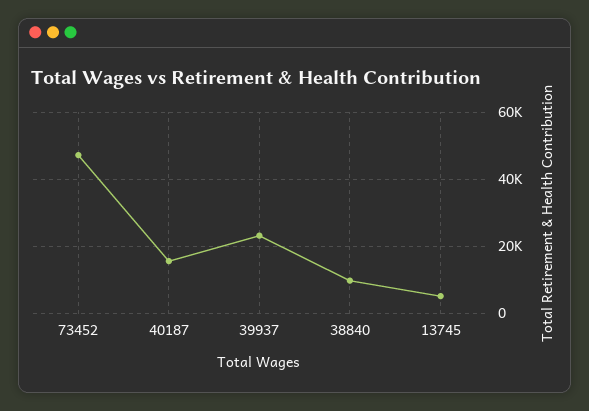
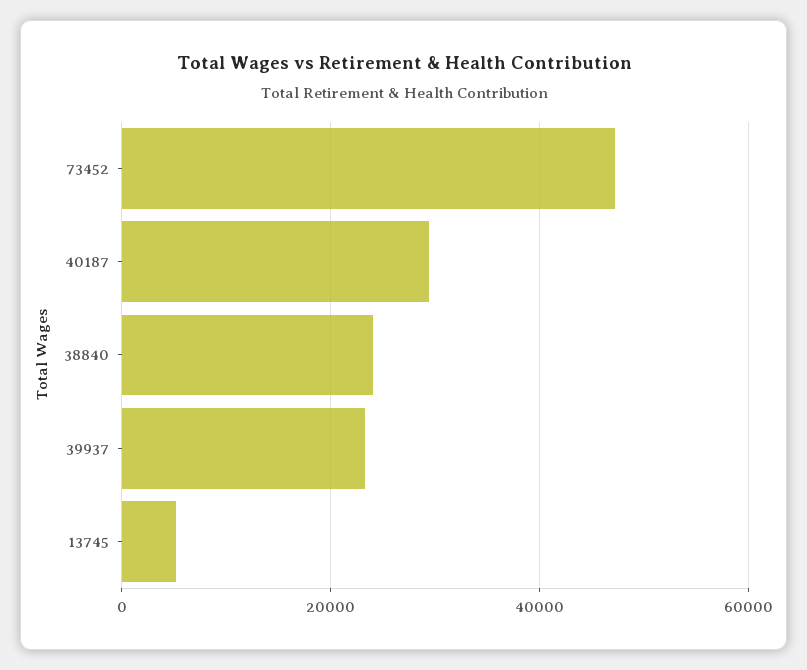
40187: 16000 -> 30000
38840: 10000 -> 24000

